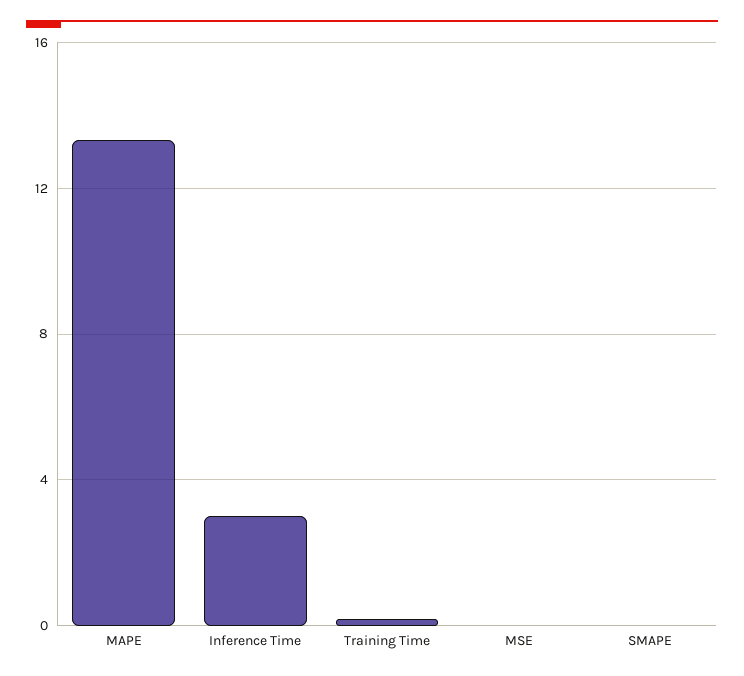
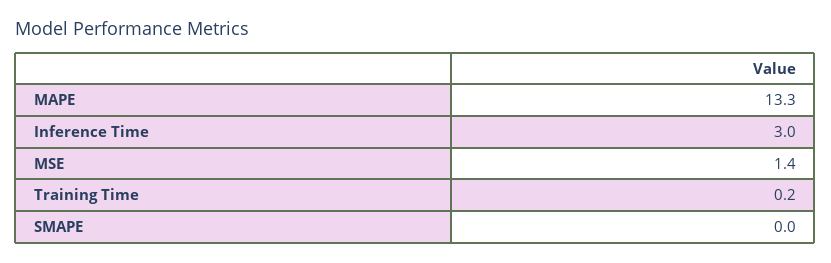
MSE: 0 -> 1.4

